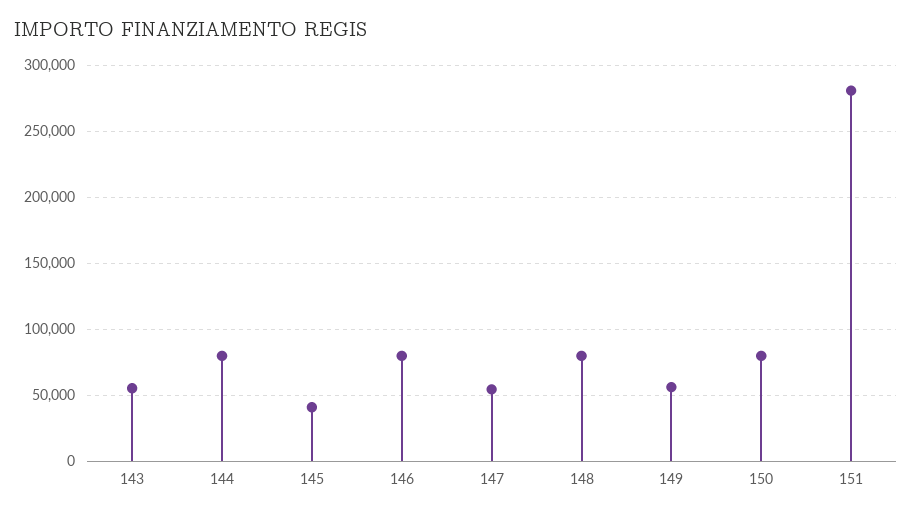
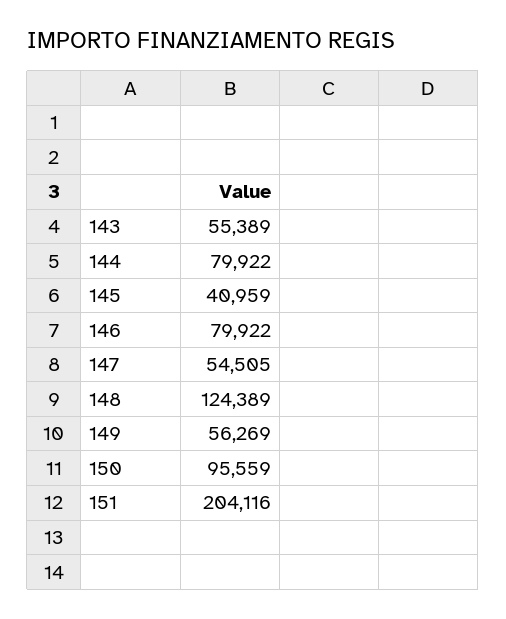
148: 80000 -> 124389
150: 80000 -> 95559
151: 280000 -> 204116

